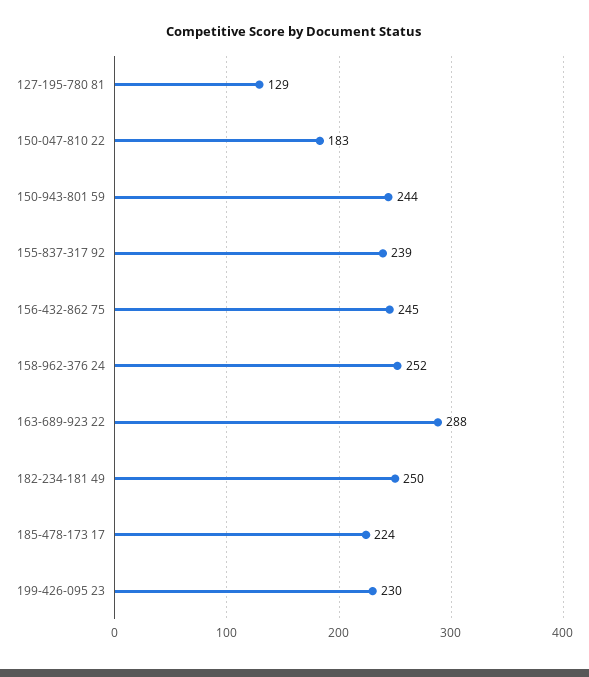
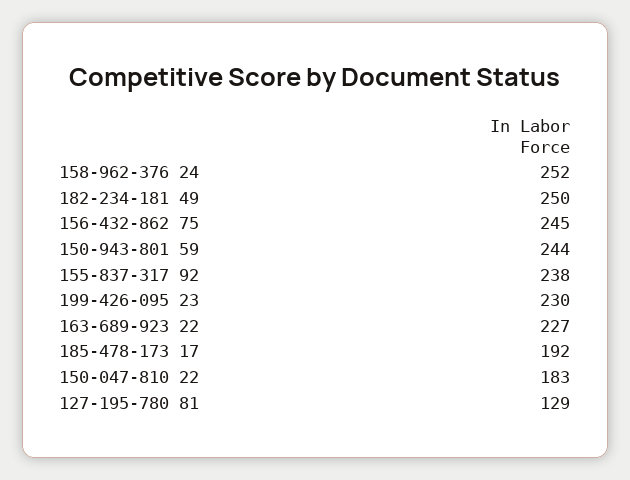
155-837-317 92: 239 -> 238
163-689-923 22: 288 -> 227
185-478-173 17: 224 -> 192

